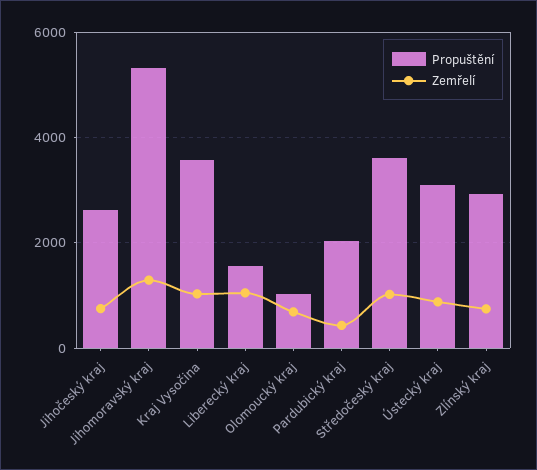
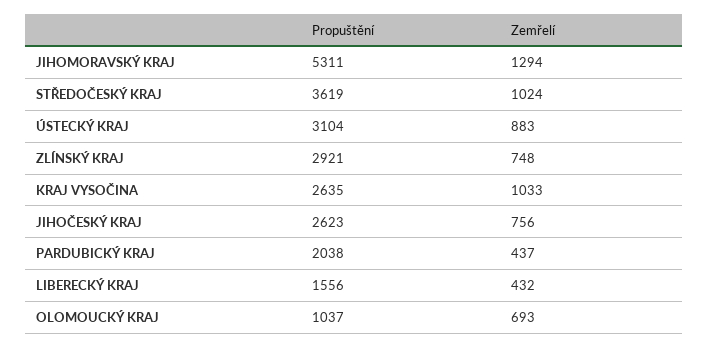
Propuštění, Kraj Vysočina: 3600 -> 2635
Zemřelí, Liberecký kraj: 1000 -> 432

